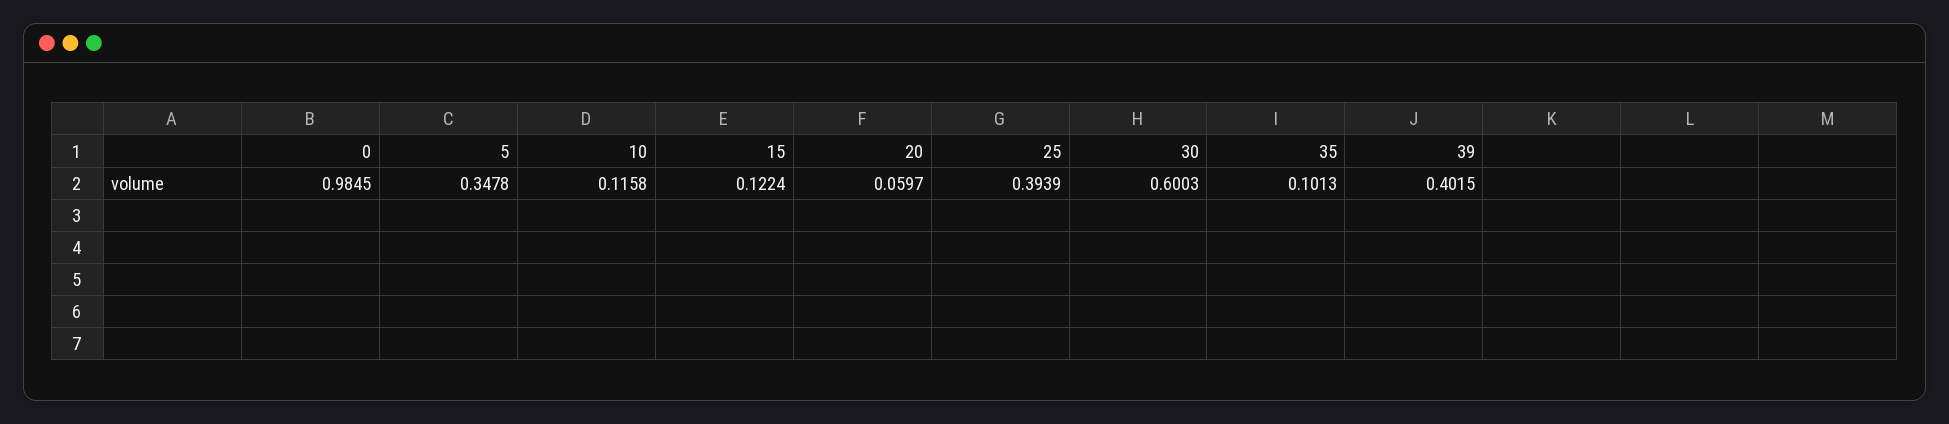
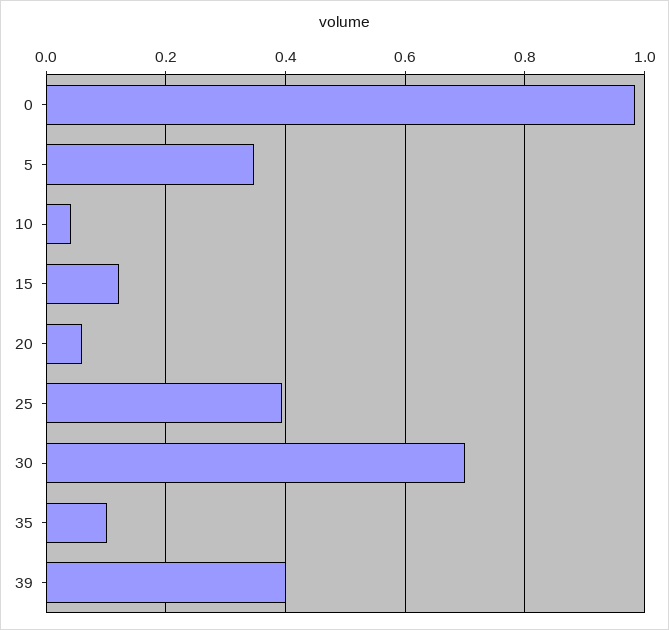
10: 0.1158 -> 0.04
30: 0.6003 -> 0.7

